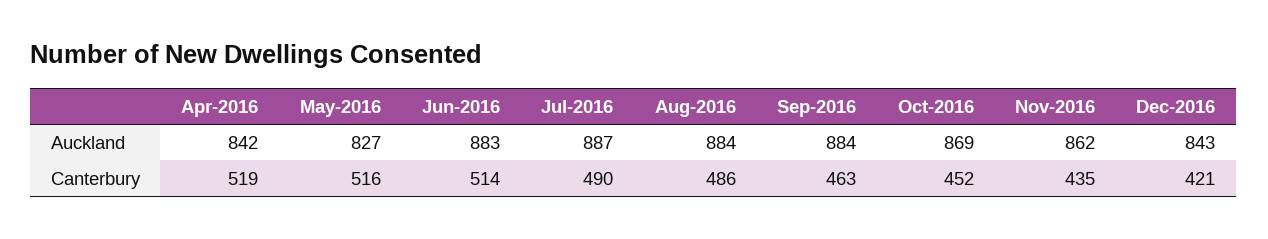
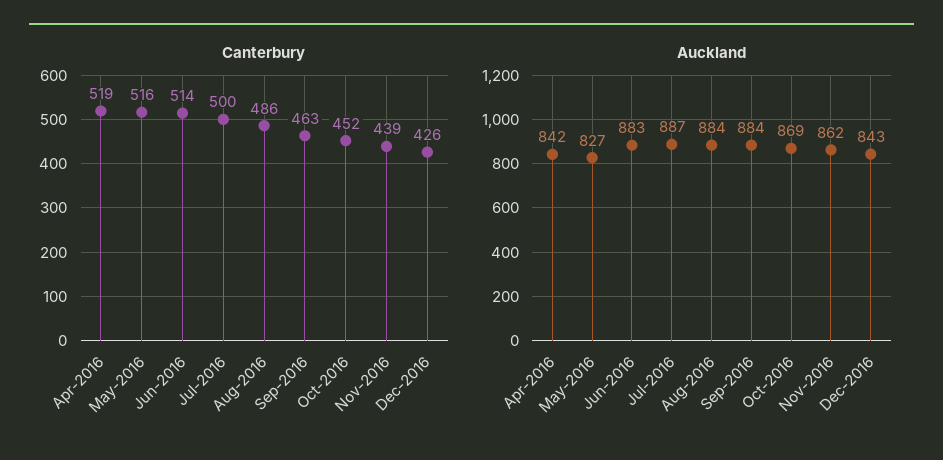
Canterbury, Jul-2016: 490 -> 500
Canterbury, Nov-2016: 435 -> 439
Canterbury, Dec-2016: 421 -> 426

